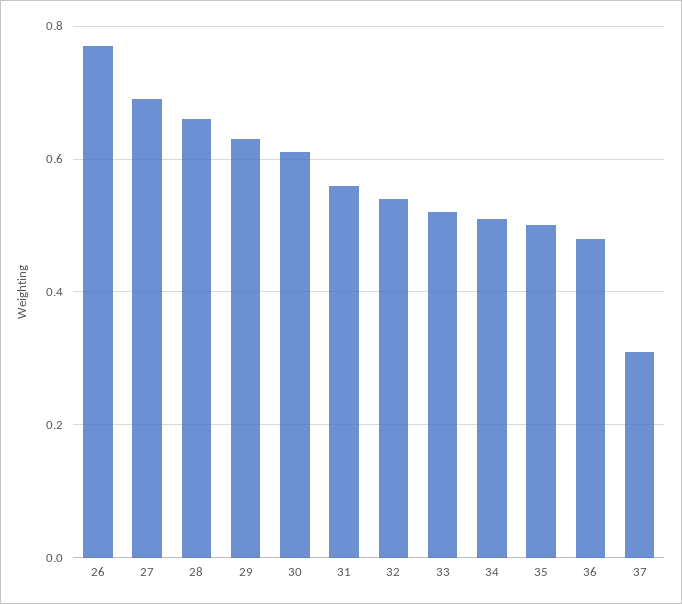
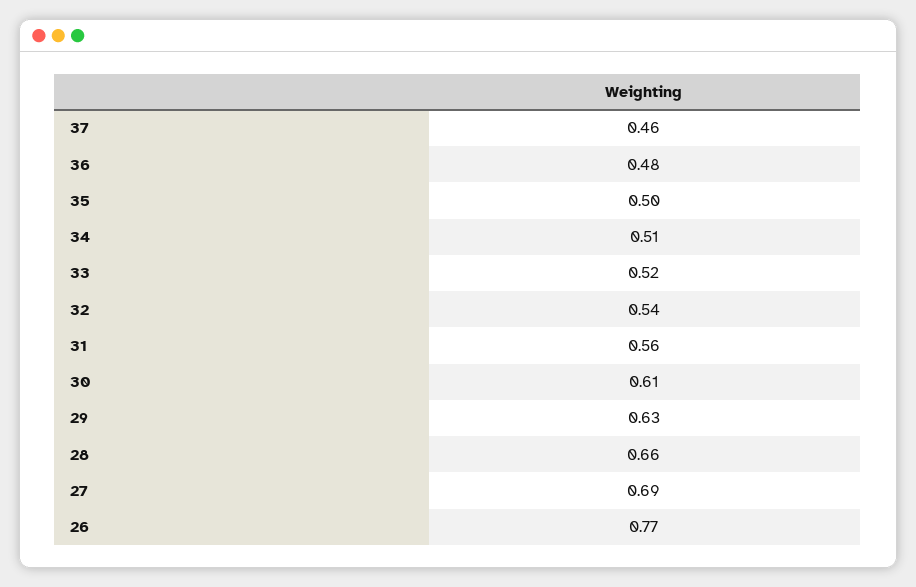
37: 0.3 -> 0.46

